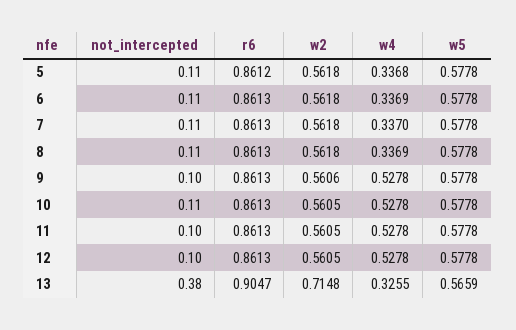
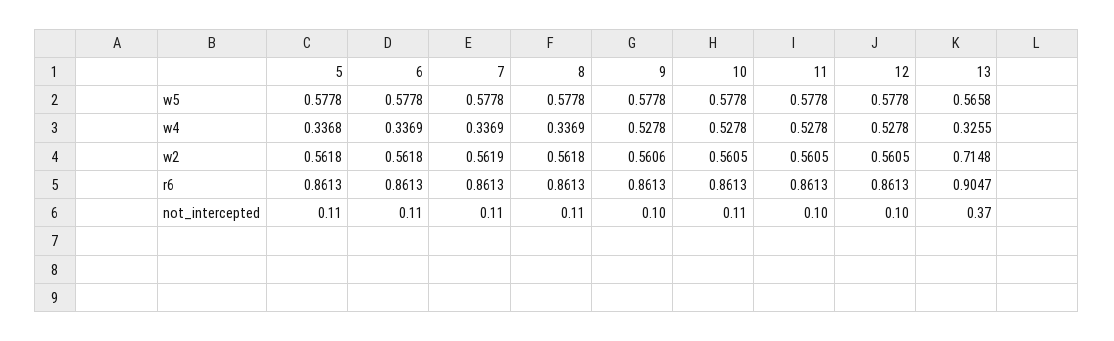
r6, 5: 0.8612 -> 0.8613
w2, 7: 0.5618 -> 0.5619
w4, 7: 0.337 -> 0.3369
not_intercepted, 13: 0.38 -> 0.37
w5, 13: 0.5659 -> 0.5658

